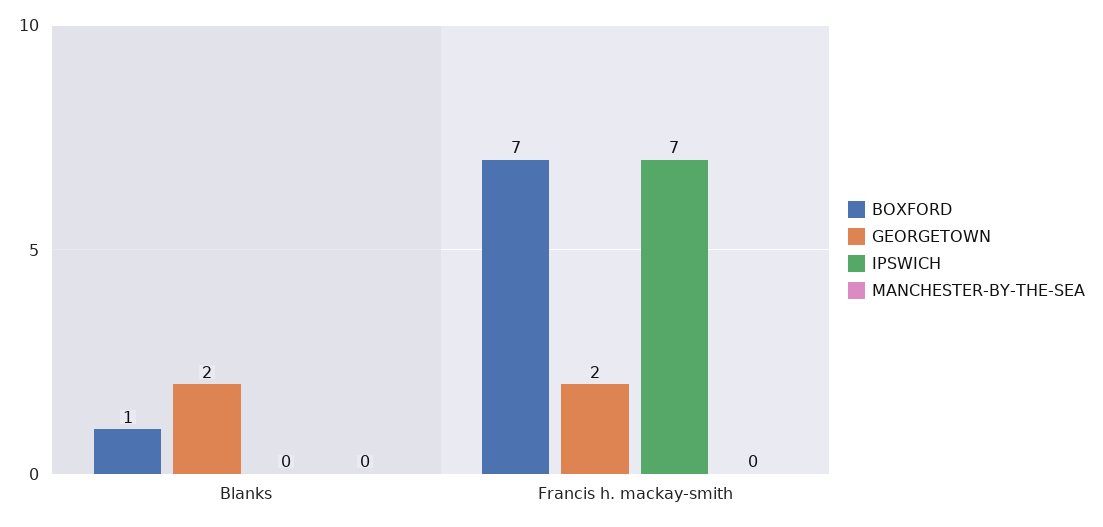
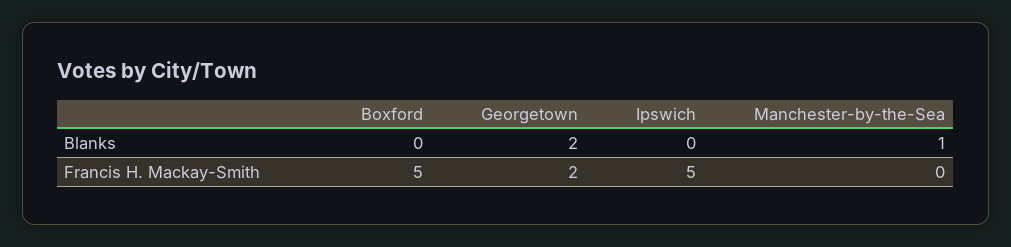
BOXFORD, Blanks: 1 -> 0
MANCHESTER-BY-THE-SEA, Blanks: 0 -> 1
BOXFORD, Francis h. mackay-smith: 7 -> 5
IPSWICH, Francis h. mackay-smith: 7 -> 5

